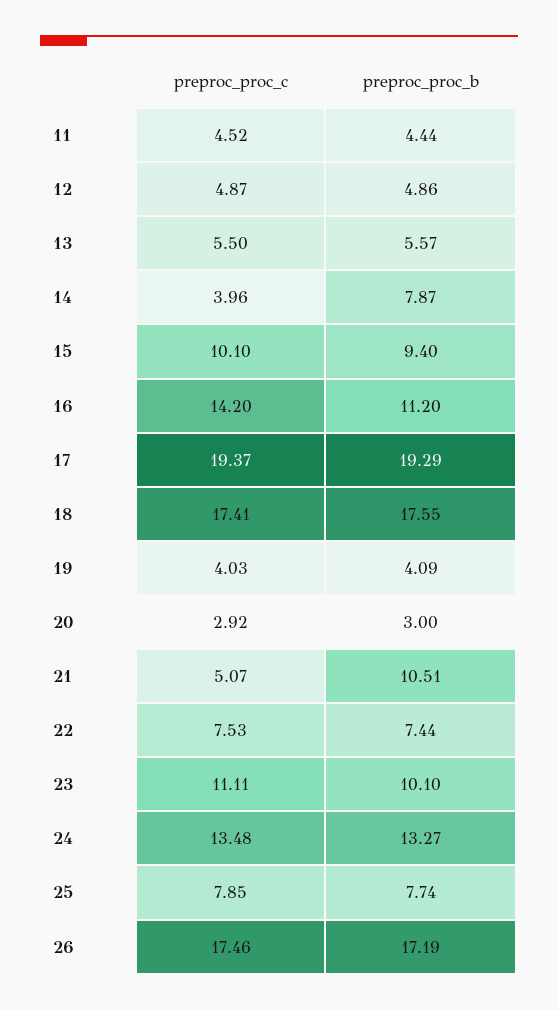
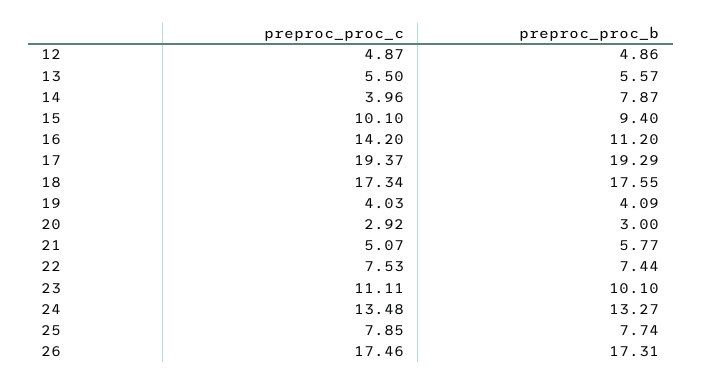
preproc_proc_c, 11: 4.52 -> none
preproc_proc_b, 11: 4.44 -> none
preproc_proc_c, 18: 17.41 -> 17.34
preproc_proc_b, 21: 10.51 -> 5.77
preproc_proc_b, 26: 17.19 -> 17.31

